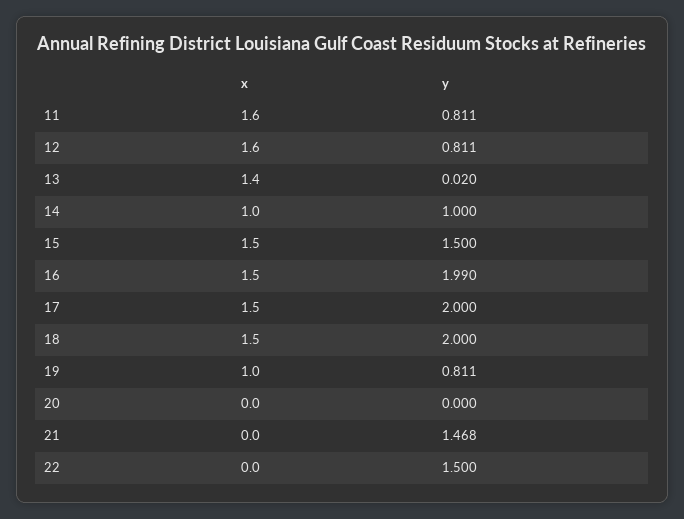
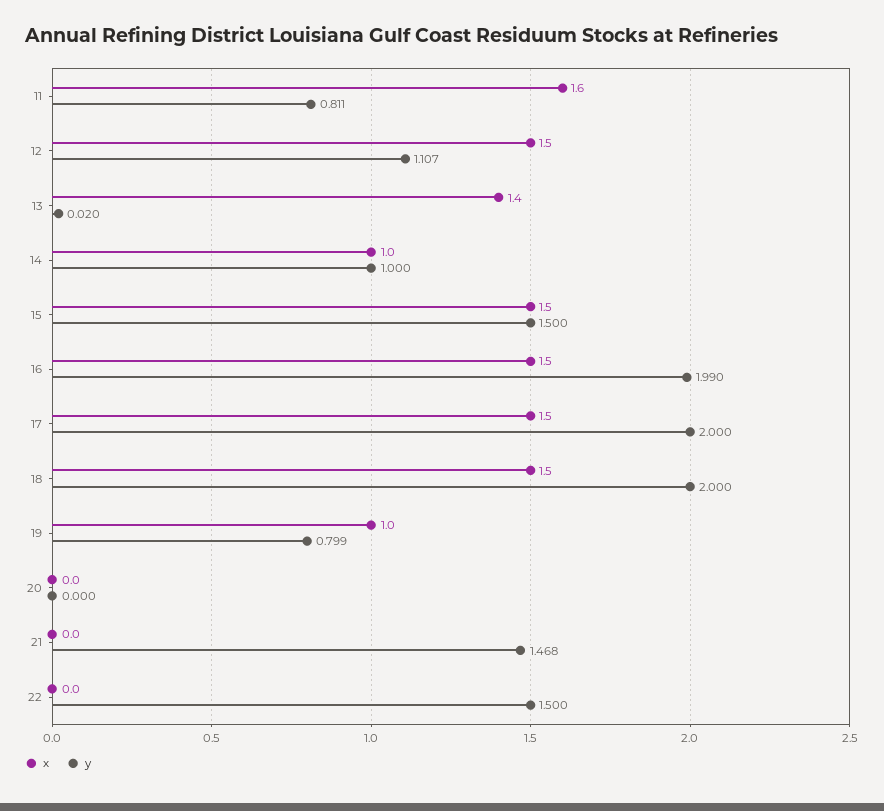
x, 12: 1.6 -> 1.5
y, 12: 0.811 -> 1.107
y, 19: 0.811 -> 0.799

